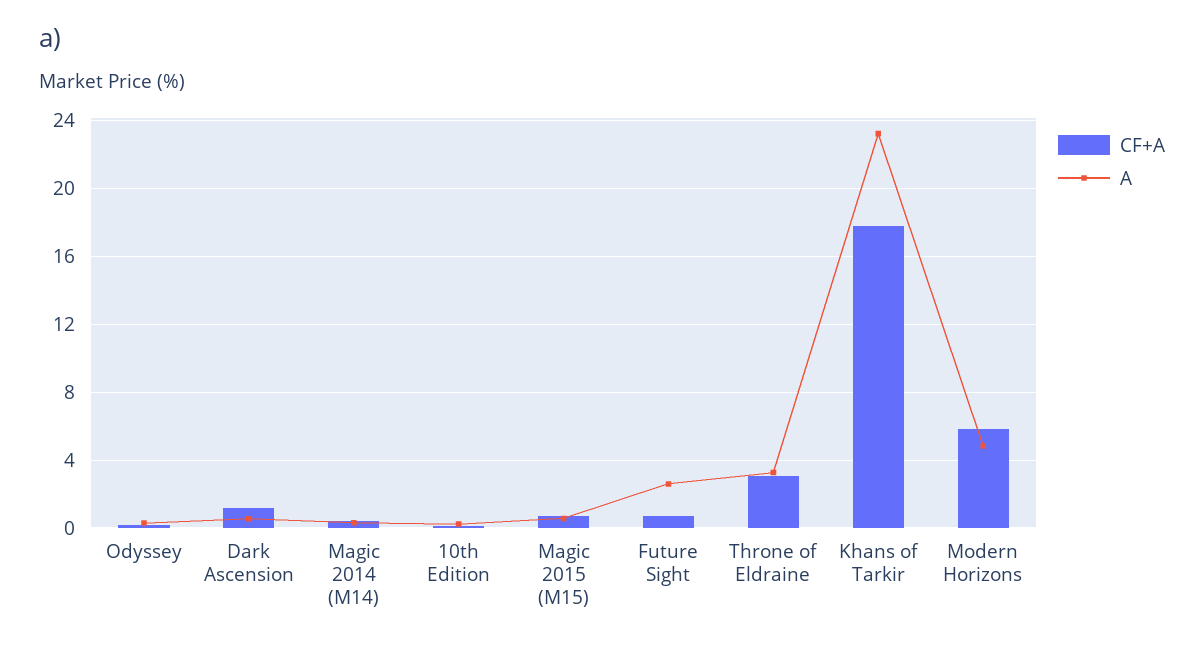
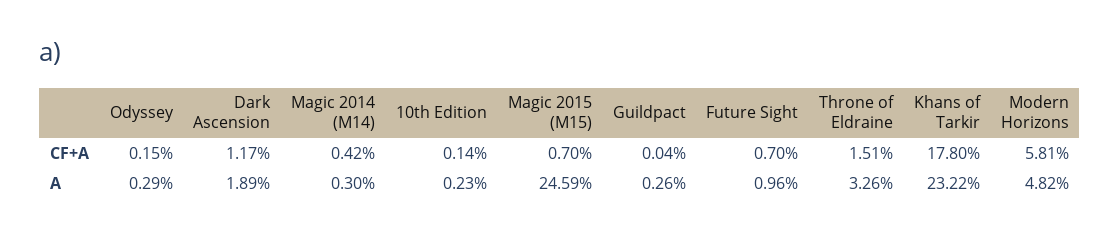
A, Dark Ascension: 0.5 -> 1.89
A, Magic 2015 (M15): 0.5 -> 24.59
A, Future Sight: 2.5 -> 0.96
CF+A, Throne of Eldraine: 3 -> 1.51
CF+A, Guildpact: none -> 0.04
A, Guildpact: none -> 0.26

